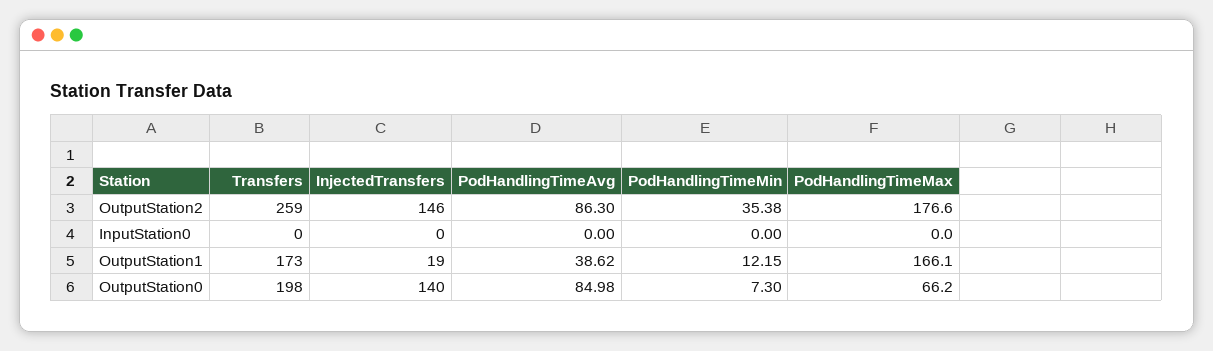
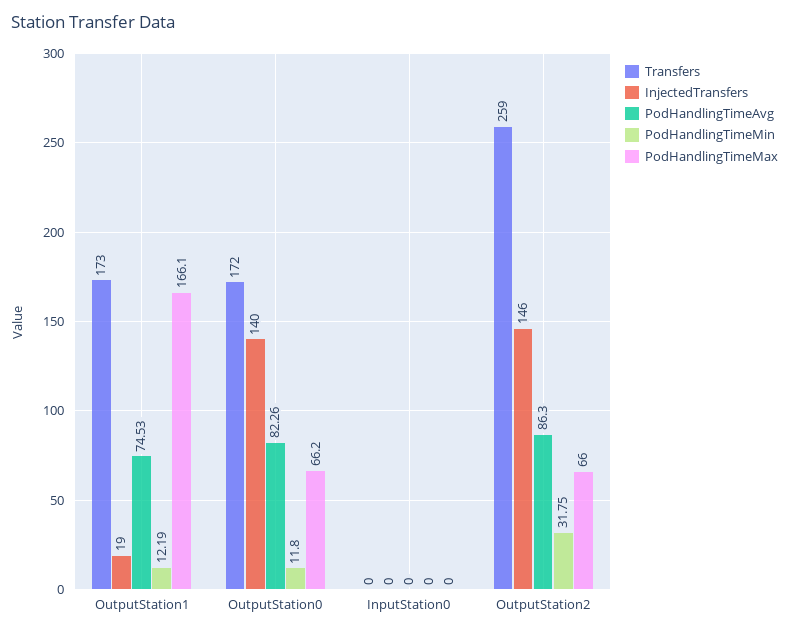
PodHandlingTimeMin, OutputStation2: 35.38 -> 31.75
PodHandlingTimeMax, OutputStation2: 176.6 -> 66
PodHandlingTimeAvg, OutputStation1: 38.62 -> 74.53
PodHandlingTimeMin, OutputStation1: 12.15 -> 12.19
Transfers, OutputStation0: 198 -> 172
PodHandlingTimeAvg, OutputStation0: 84.98 -> 82.26
PodHandlingTimeMin, OutputStation0: 7.3 -> 11.8

